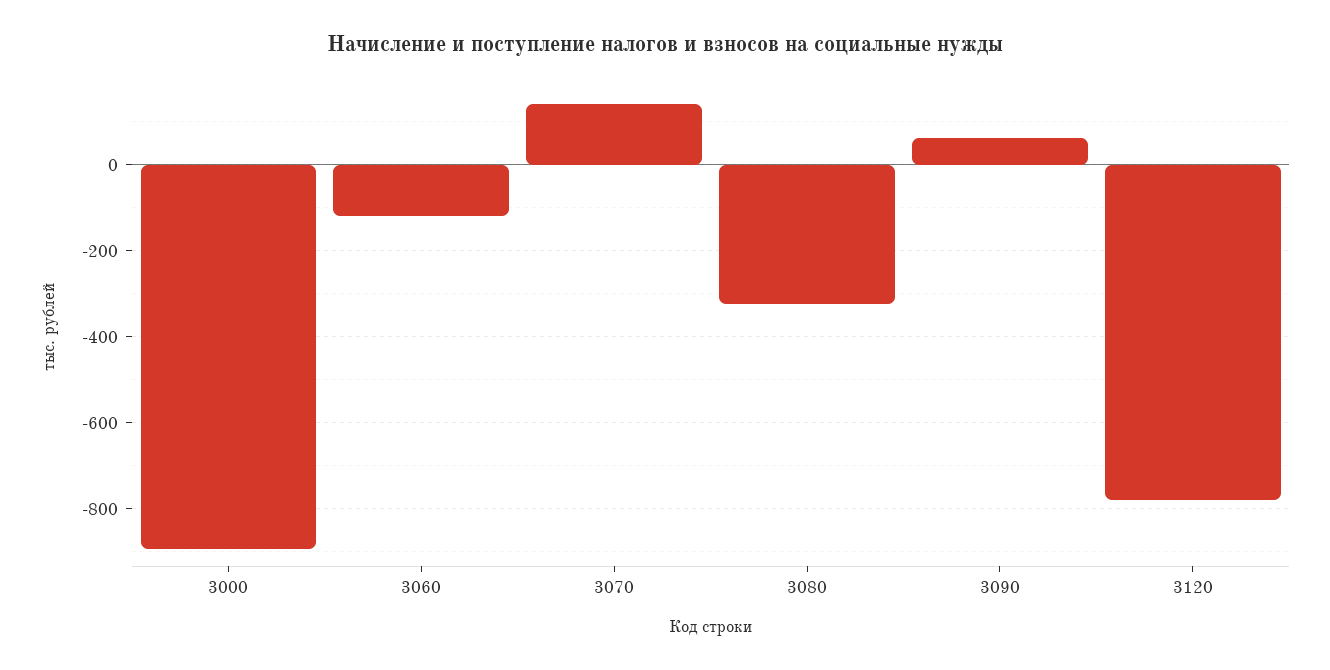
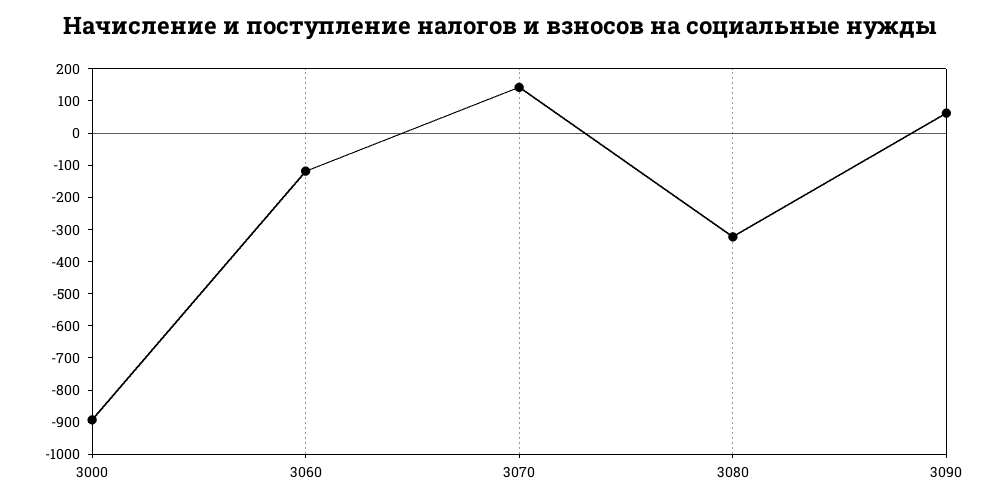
3120: -780 -> none

